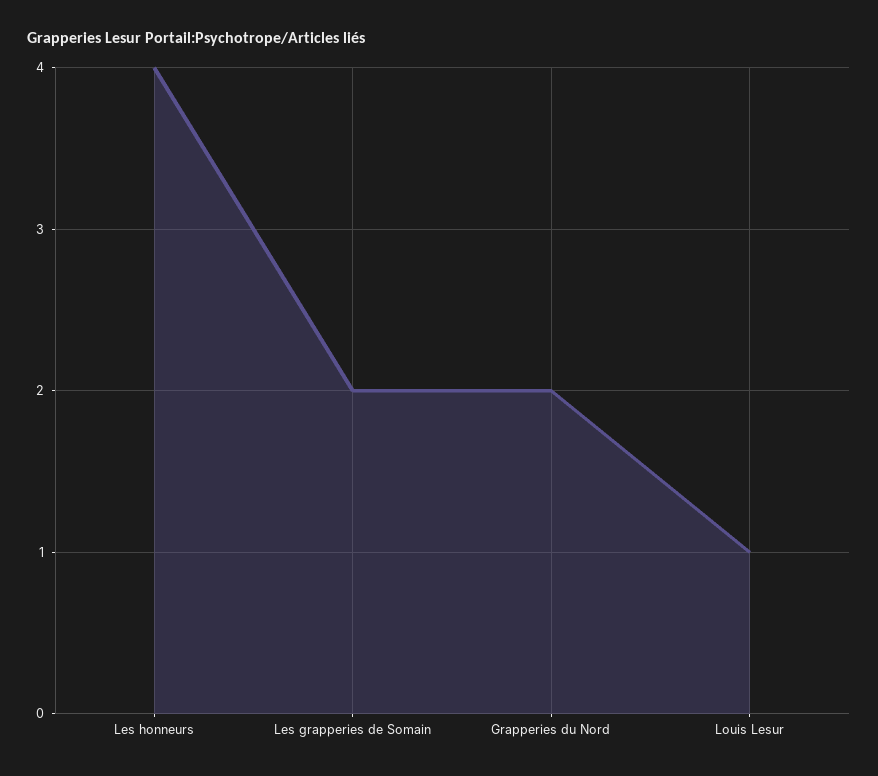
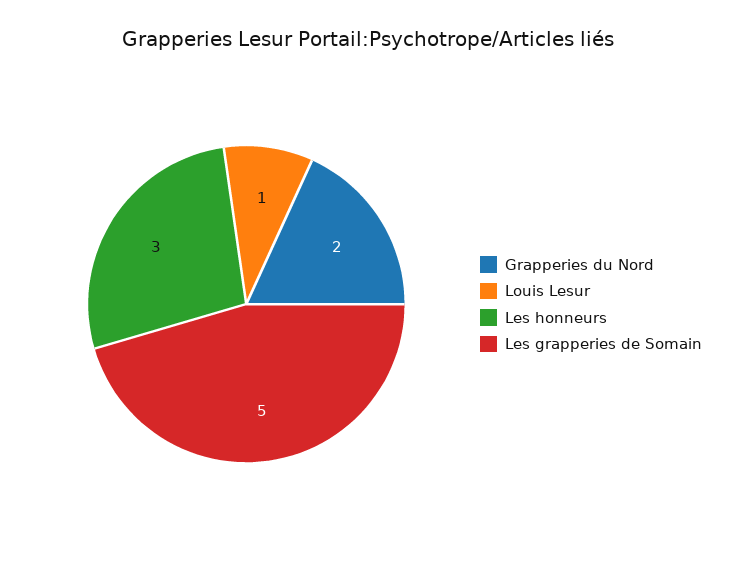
Les honneurs: 4 -> 3
Les grapperies de Somain: 2 -> 5

